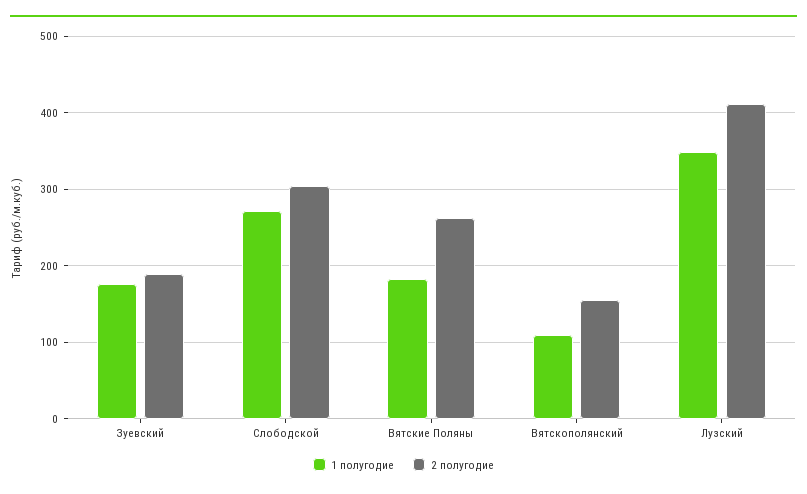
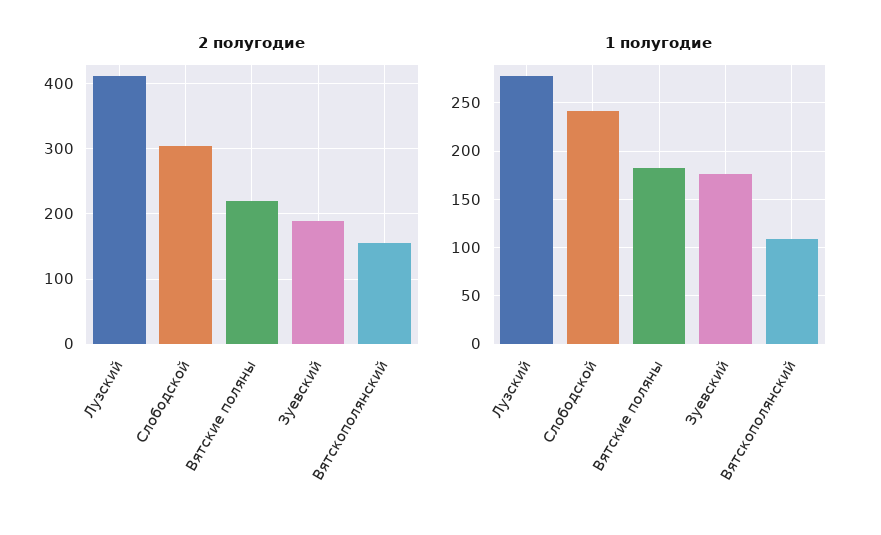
1 полугодие, Слободской: 270 -> 240
2 полугодие, Вятские Поляны: 260 -> 220
1 полугодие, Лузский: 350 -> 280

